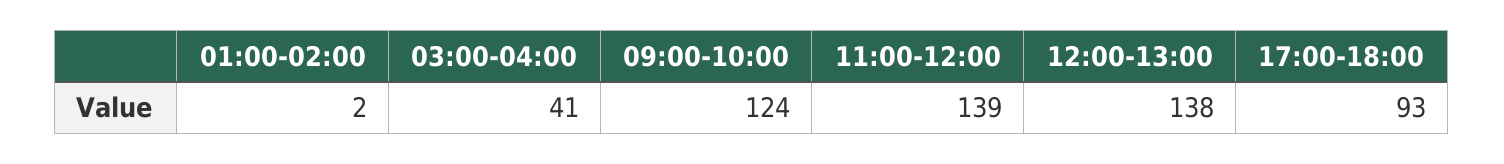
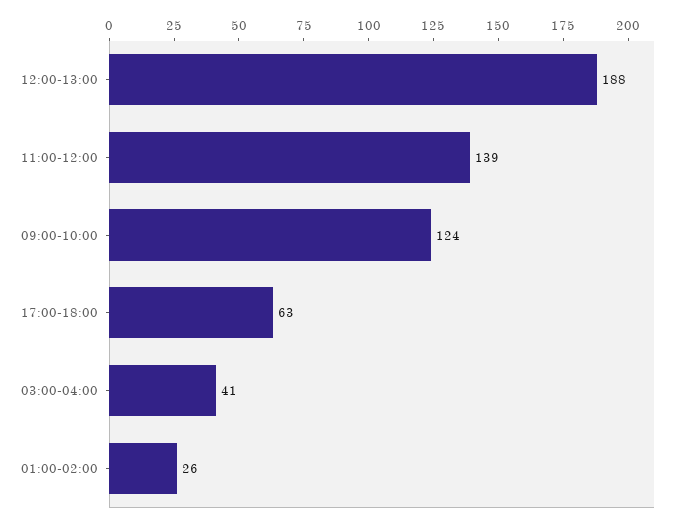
01:00-02:00: 2 -> 26
12:00-13:00: 138 -> 188
17:00-18:00: 93 -> 63

